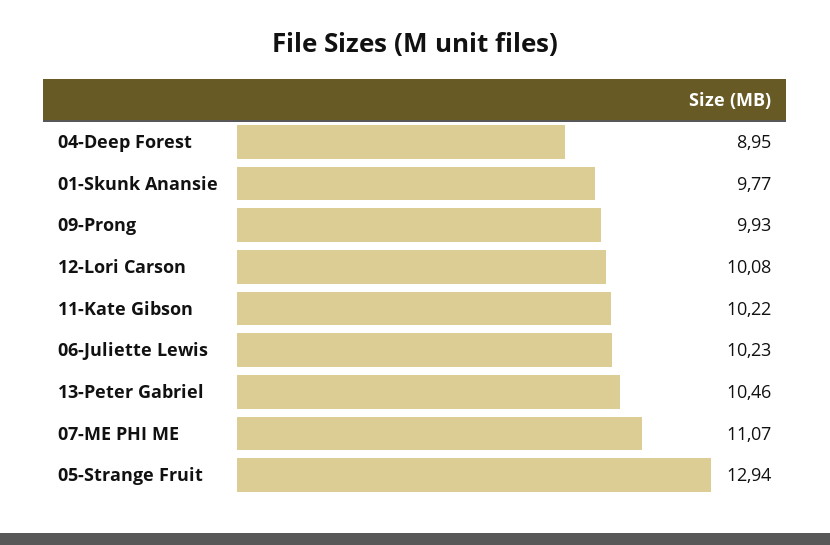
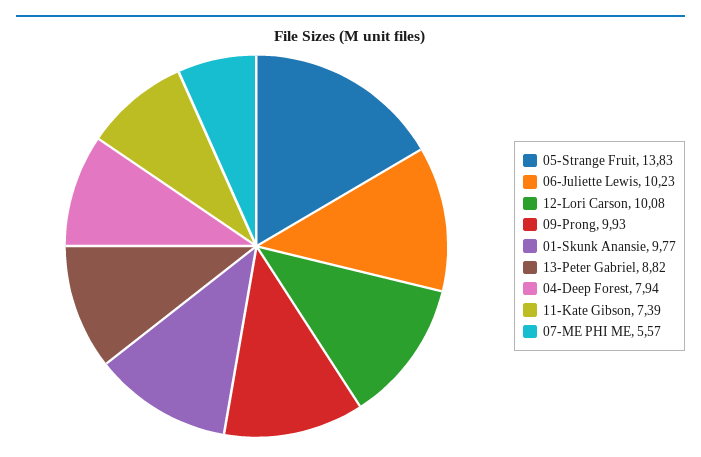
04-Deep Forest: 8.95 -> 7.94
11-Kate Gibson: 10.22 -> 7.39
13-Peter Gabriel: 10.46 -> 8.82
07-ME PHI ME: 11.07 -> 5.57
05-Strange Fruit: 12.94 -> 13.83

